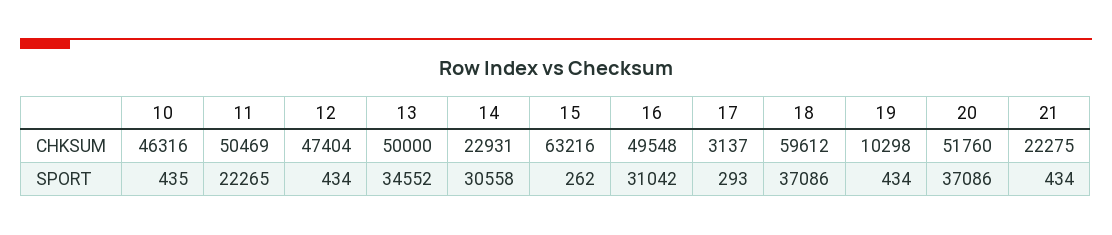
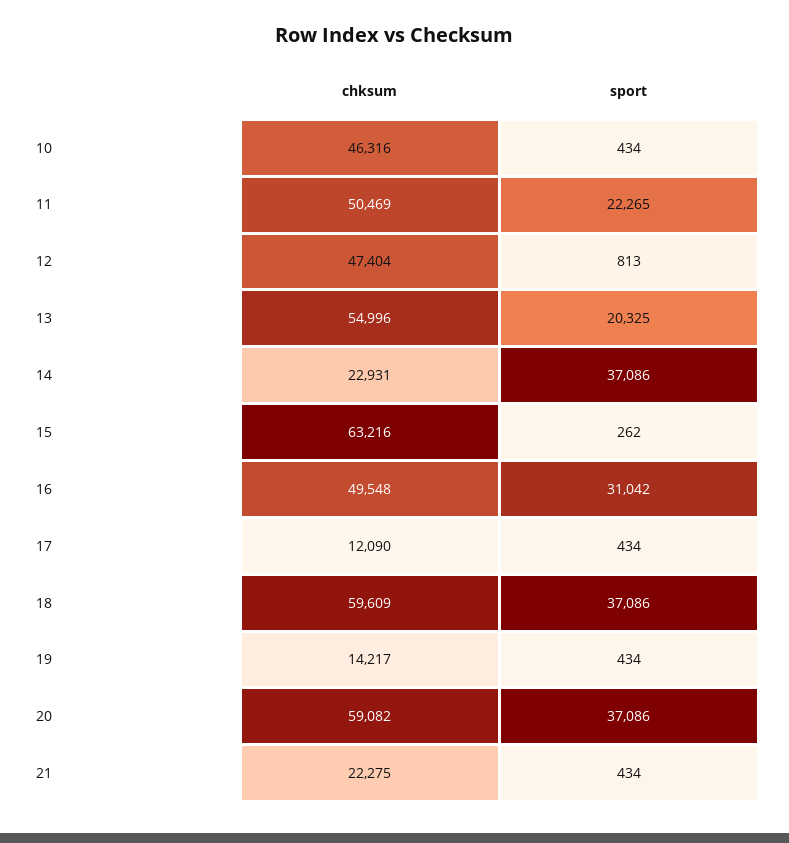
13, CHKSUM: 50000 -> 54996
17, CHKSUM: 3137 -> 12090
18, CHKSUM: 59612 -> 59609
19, CHKSUM: 10298 -> 14217
20, CHKSUM: 51760 -> 59082
10, SPORT: 435 -> 434
12, SPORT: 434 -> 813
13, SPORT: 34552 -> 20325
14, SPORT: 30558 -> 37086
17, SPORT: 293 -> 434

